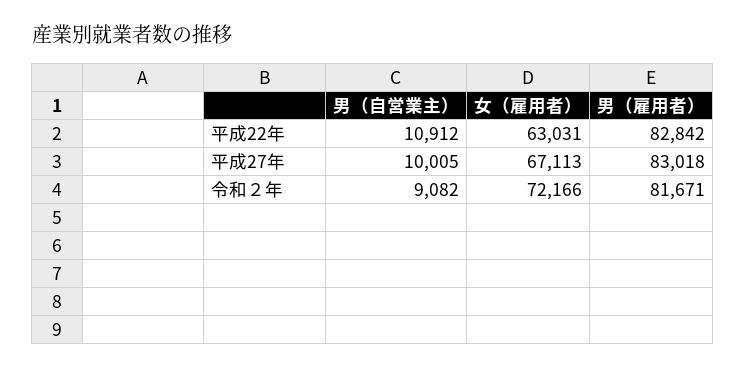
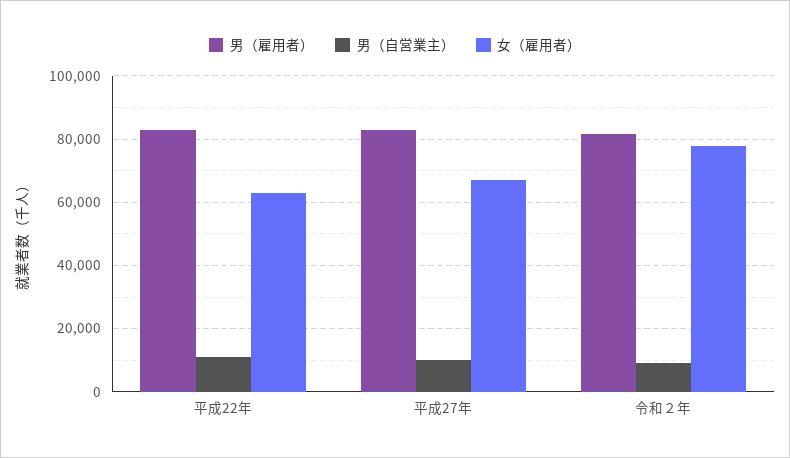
女（雇用者）, 令和２年: 72166 -> 78000

